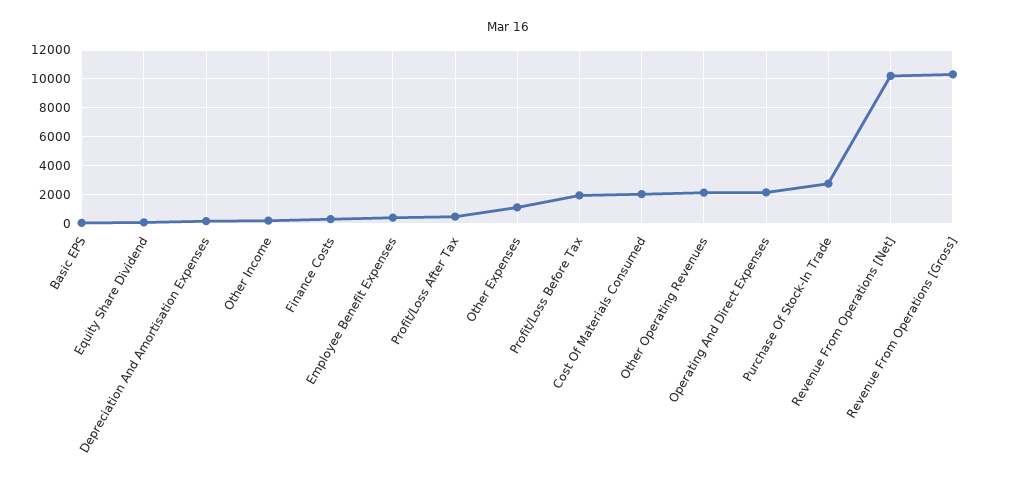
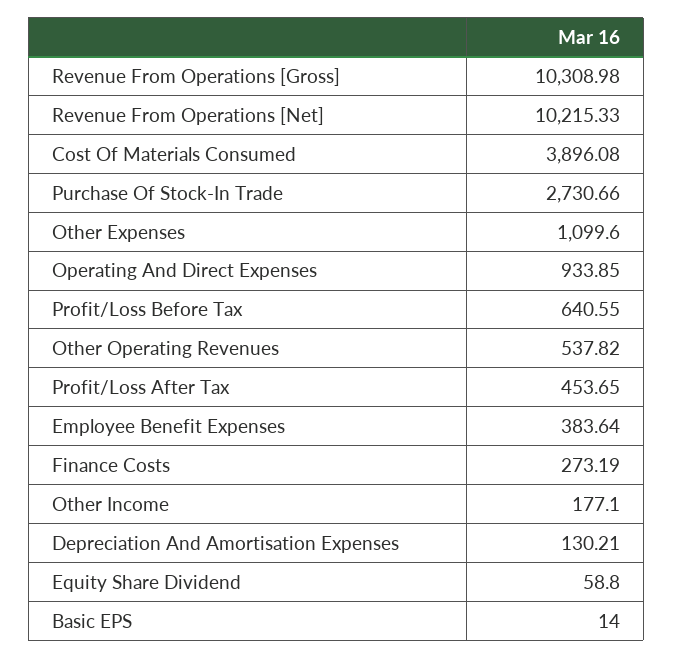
Profit/Loss Before Tax: 2000 -> 640.55
Cost Of Materials Consumed: 2000 -> 3896.08
Other Operating Revenues: 2000 -> 537.82
Operating And Direct Expenses: 2000 -> 933.85

